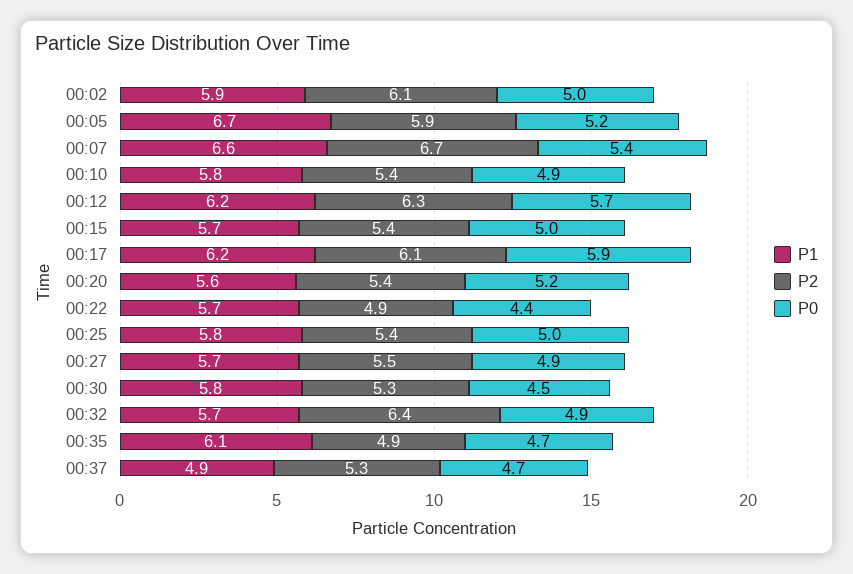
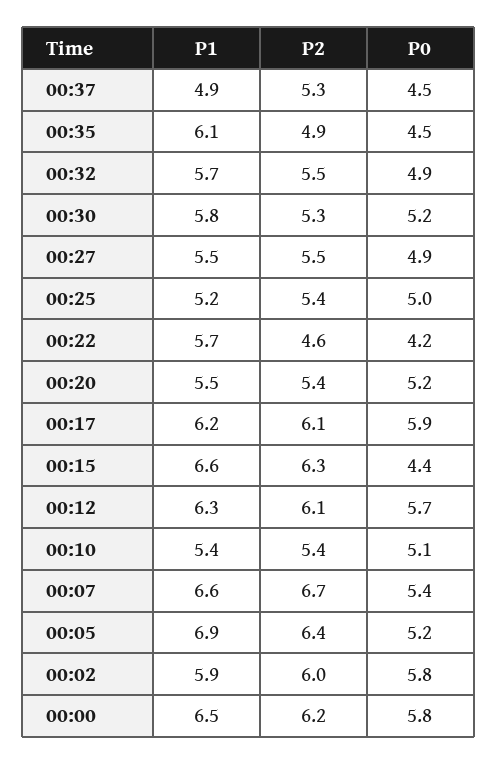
P2, 00:02: 6.1 -> 6
P0, 00:02: 5 -> 5.8
P1, 00:05: 6.7 -> 6.9
P2, 00:05: 5.9 -> 6.4
P1, 00:10: 5.8 -> 5.4
P0, 00:10: 4.9 -> 5.1
P1, 00:12: 6.2 -> 6.3
P2, 00:12: 6.3 -> 6.1
P1, 00:15: 5.7 -> 6.6
P2, 00:15: 5.4 -> 6.3
P0, 00:15: 5 -> 4.4
P1, 00:20: 5.6 -> 5.5
P2, 00:22: 4.9 -> 4.6
P0, 00:22: 4.4 -> 4.2
P1, 00:25: 5.8 -> 5.2
P1, 00:27: 5.7 -> 5.5
P0, 00:30: 4.5 -> 5.2
P2, 00:32: 6.4 -> 5.5
P0, 00:35: 4.7 -> 4.5
P0, 00:37: 4.7 -> 4.5
P1, 00:00: none -> 6.5
P2, 00:00: none -> 6.2
P0, 00:00: none -> 5.8

